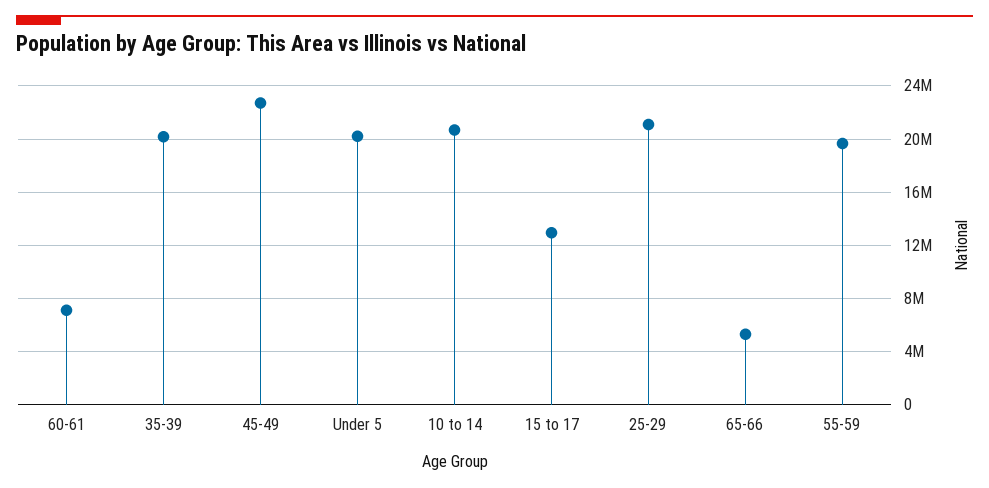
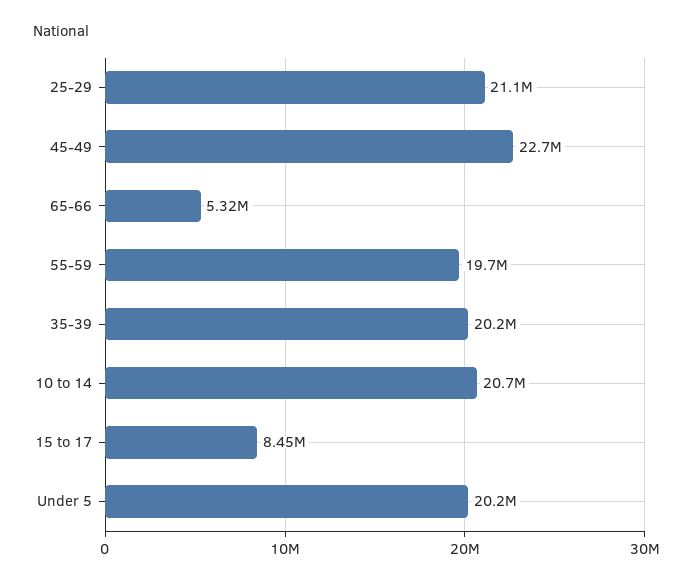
60-61: 7000000 -> none
15 to 17: 13000000 -> 8450000

